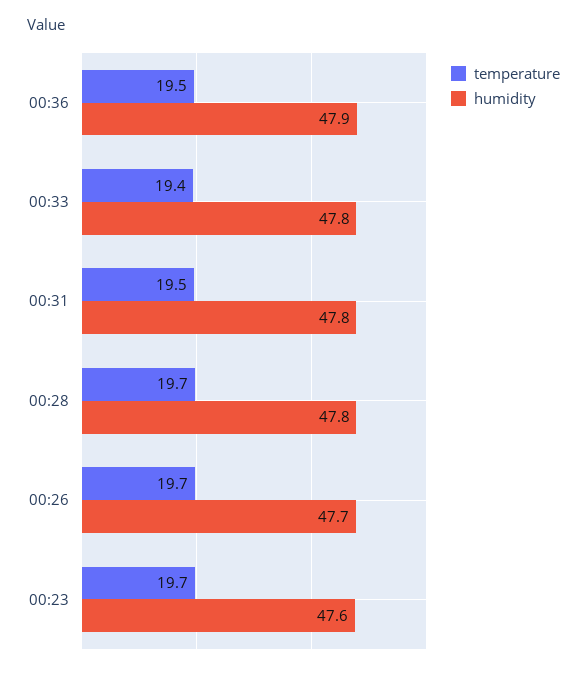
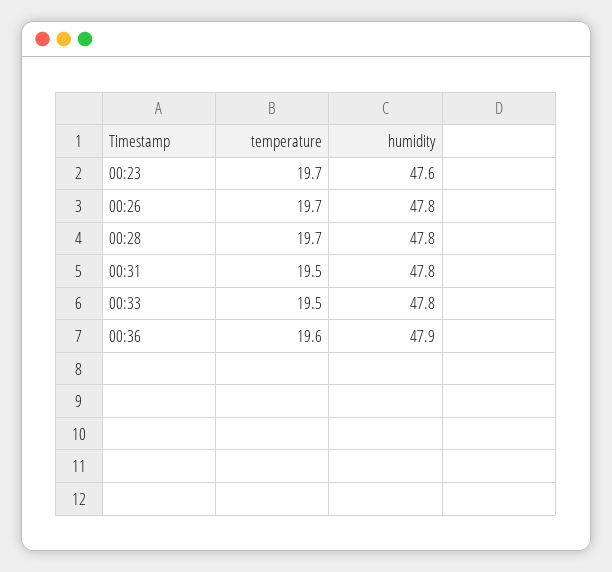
temperature, 00:36: 19.5 -> 19.6
temperature, 00:33: 19.4 -> 19.5
humidity, 00:26: 47.7 -> 47.8

